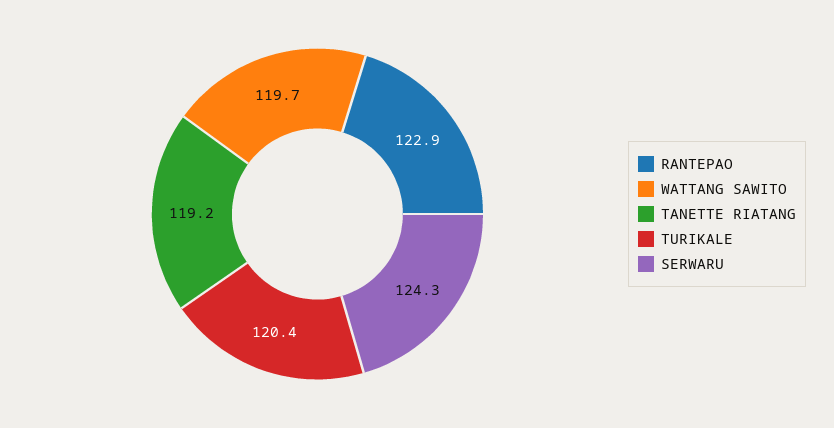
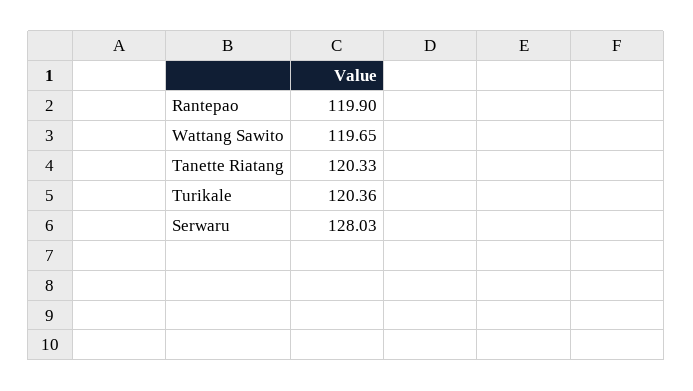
RANTEPAO: 122.9 -> 119.9
TANETTE RIATANG: 119.2 -> 120.33
SERWARU: 124.3 -> 128.03

